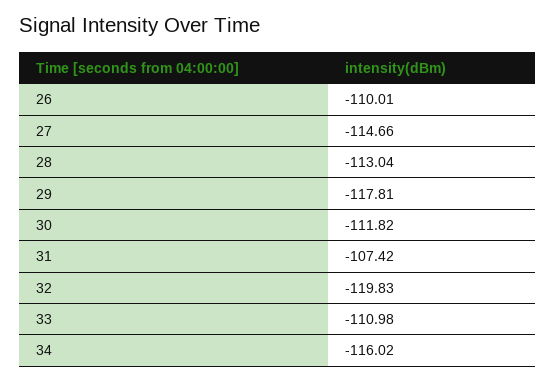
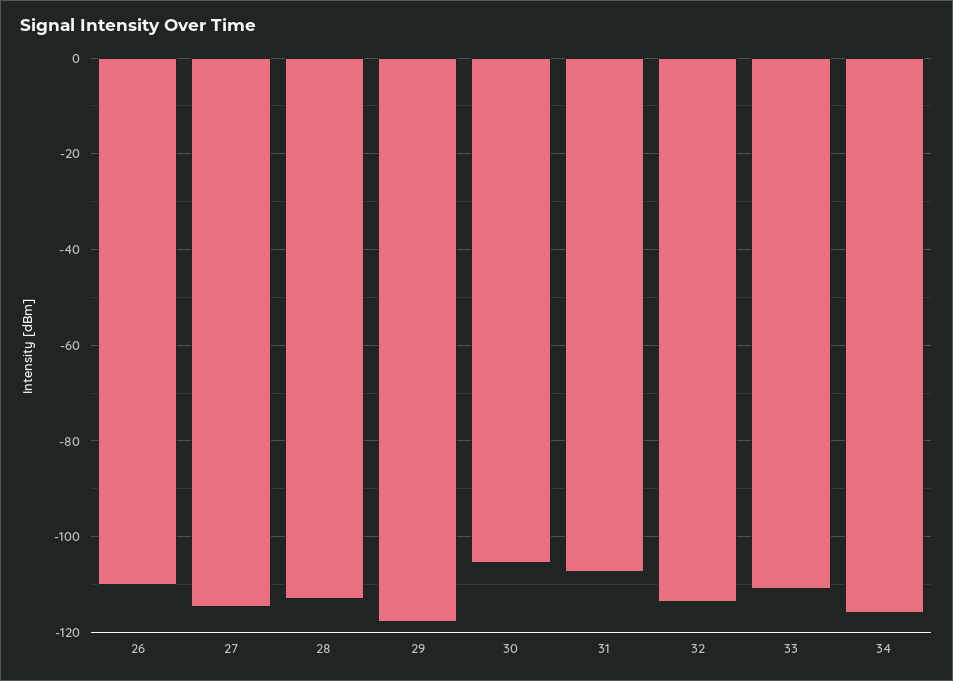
30: -111.82 -> -106
32: -119.83 -> -114

